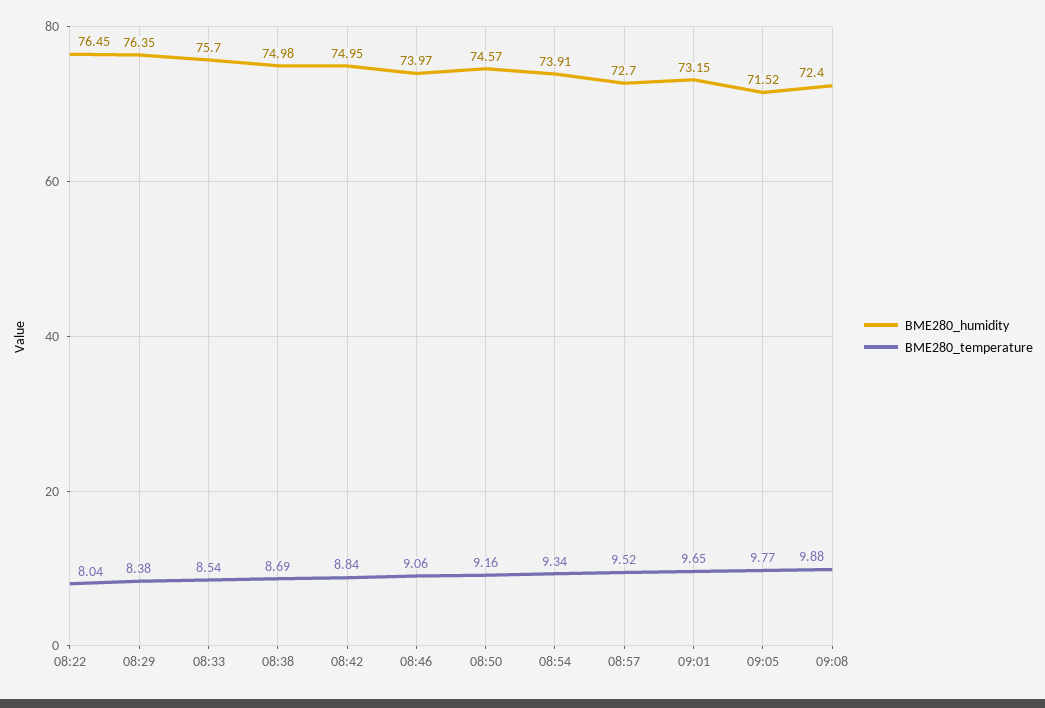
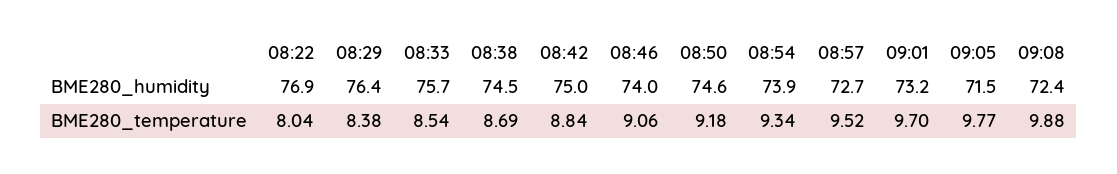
BME280_humidity, 08:22: 76.45 -> 76.9
BME280_humidity, 08:38: 74.98 -> 74.5
BME280_temperature, 08:50: 9.16 -> 9.18
BME280_temperature, 09:01: 9.65 -> 9.7

